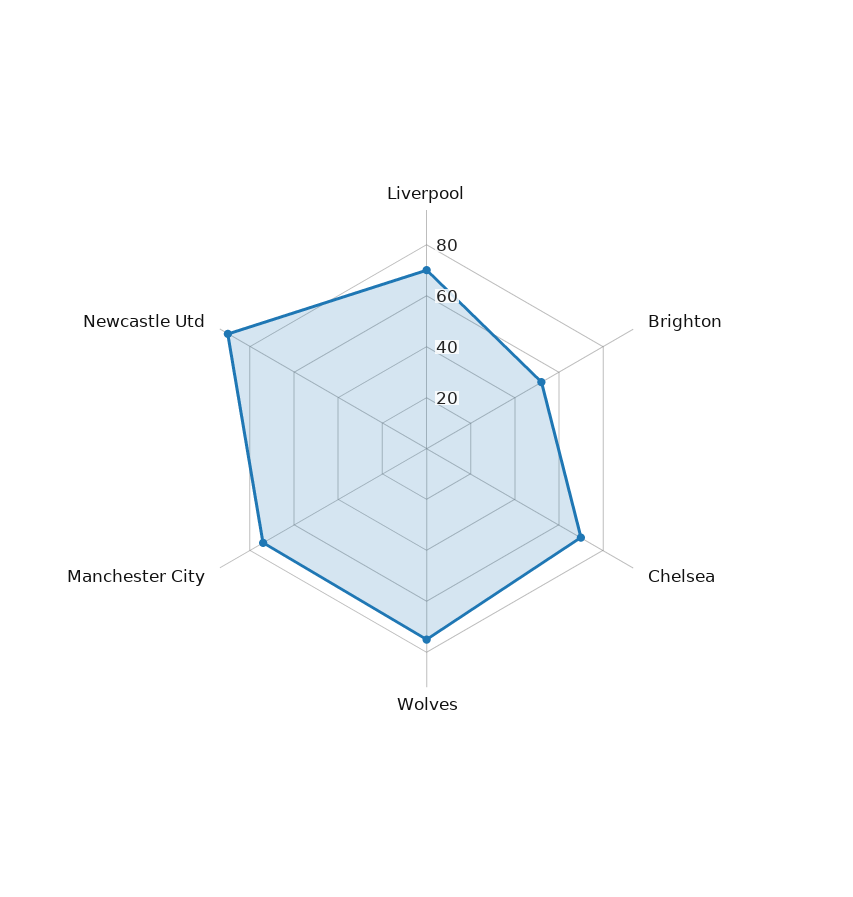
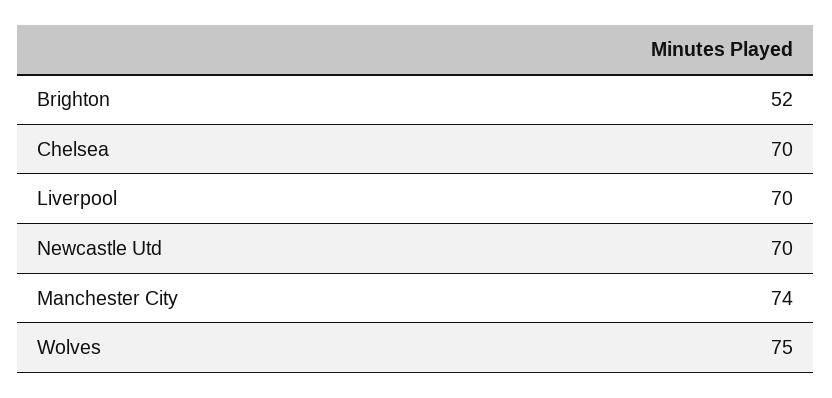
Newcastle Utd: 90 -> 70

